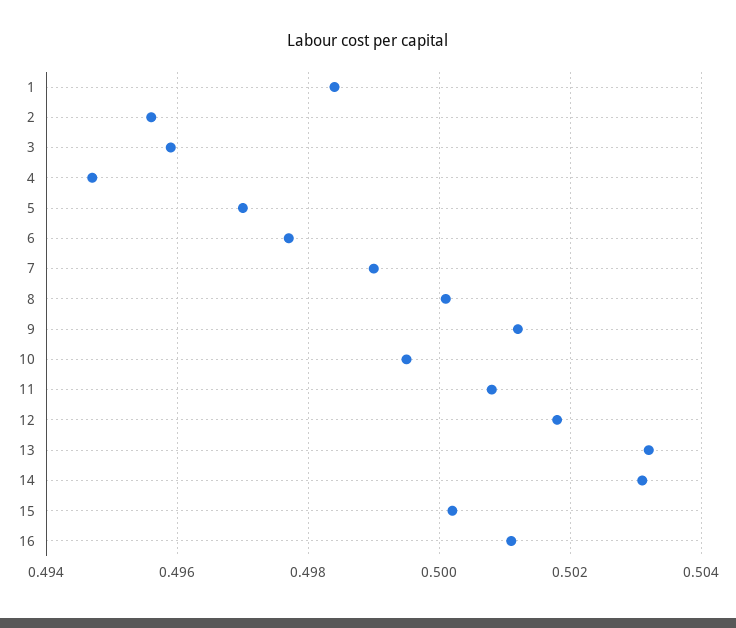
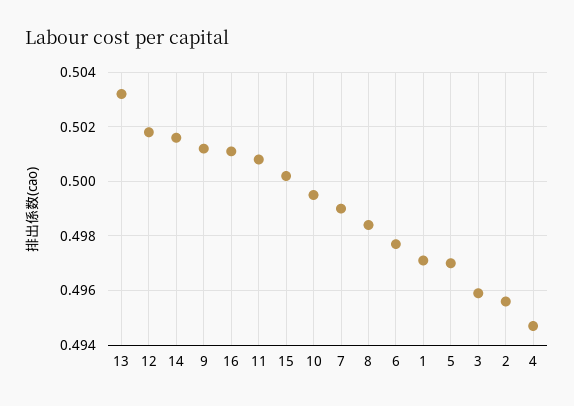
1: 0.4985 -> 0.497
8: 0.5 -> 0.4985
14: 0.503 -> 0.5015

